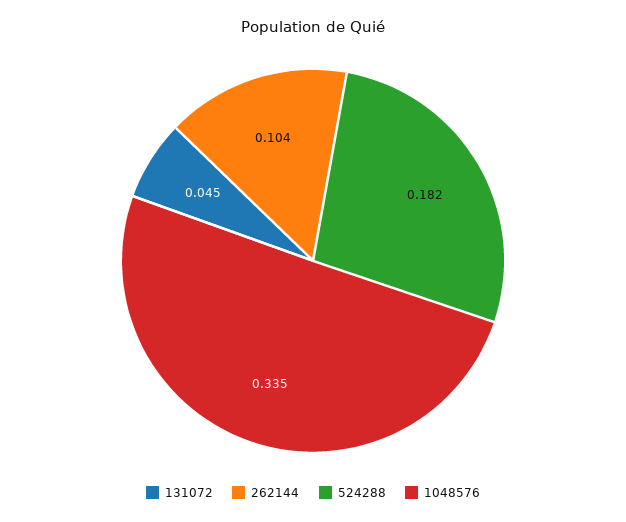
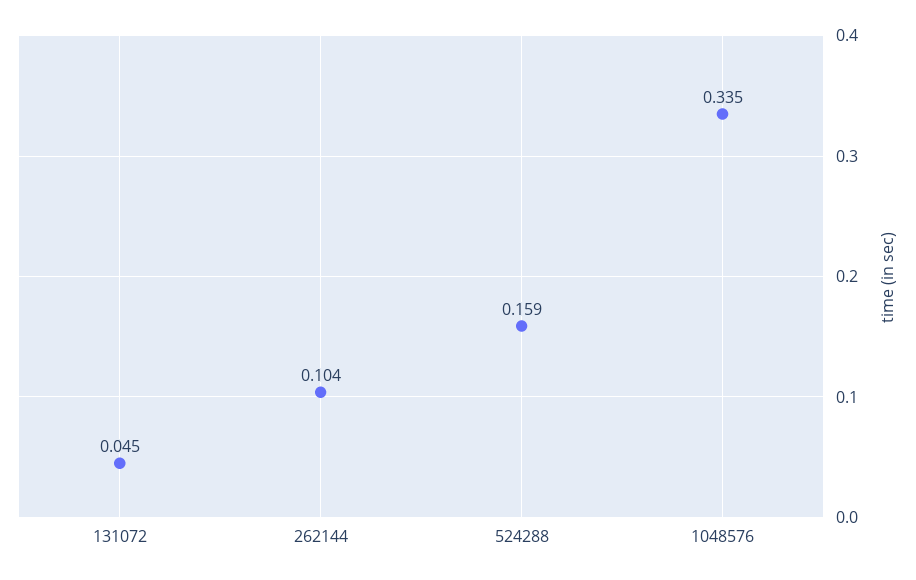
524288: 0.182 -> 0.159

